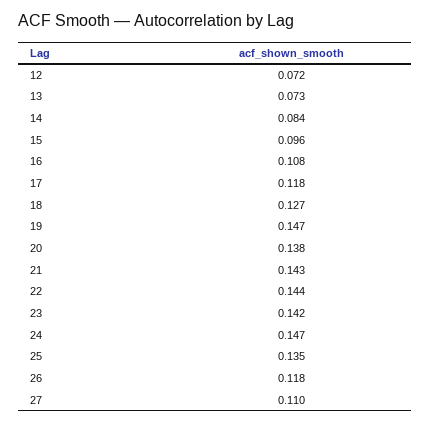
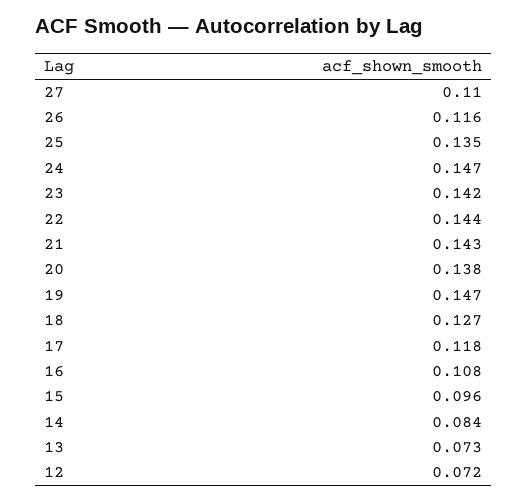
26: 0.118 -> 0.116

